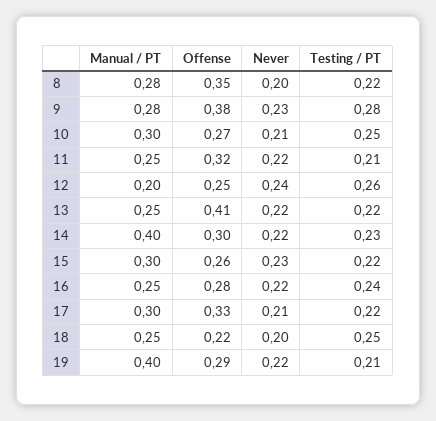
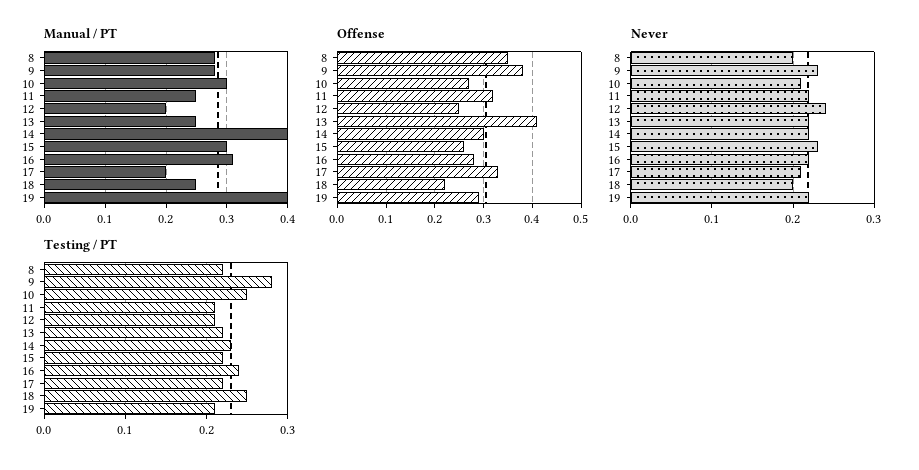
Testing / PT, 12: 0.26 -> 0.21
Manual / PT, 16: 0.25 -> 0.31
Manual / PT, 17: 0.3 -> 0.2

